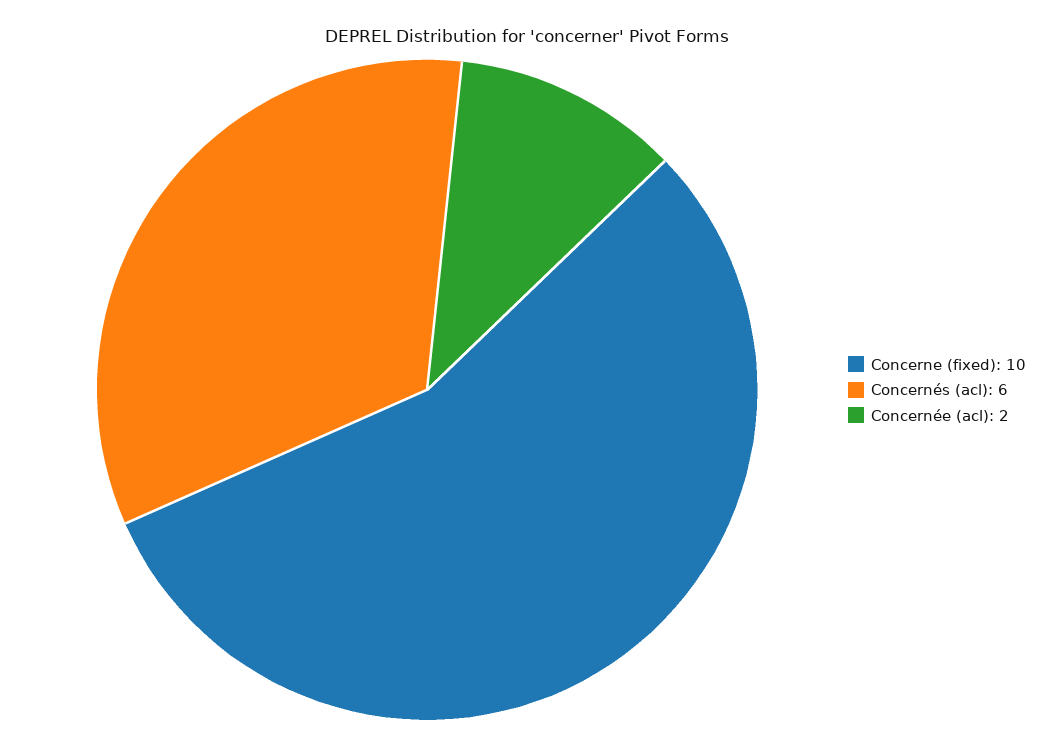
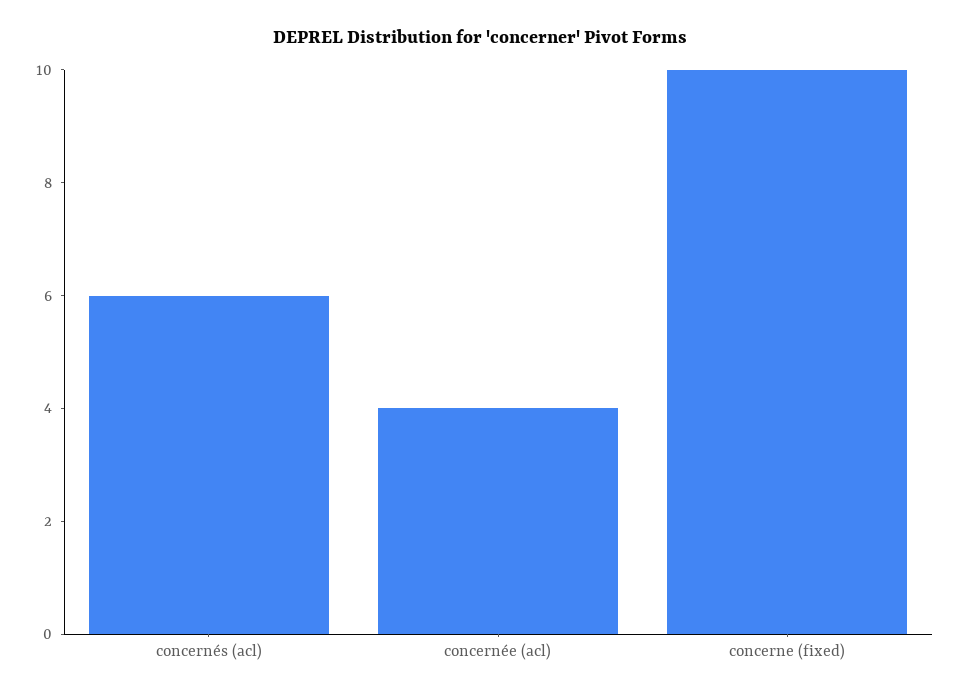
Concernée (acl): 2 -> 4

